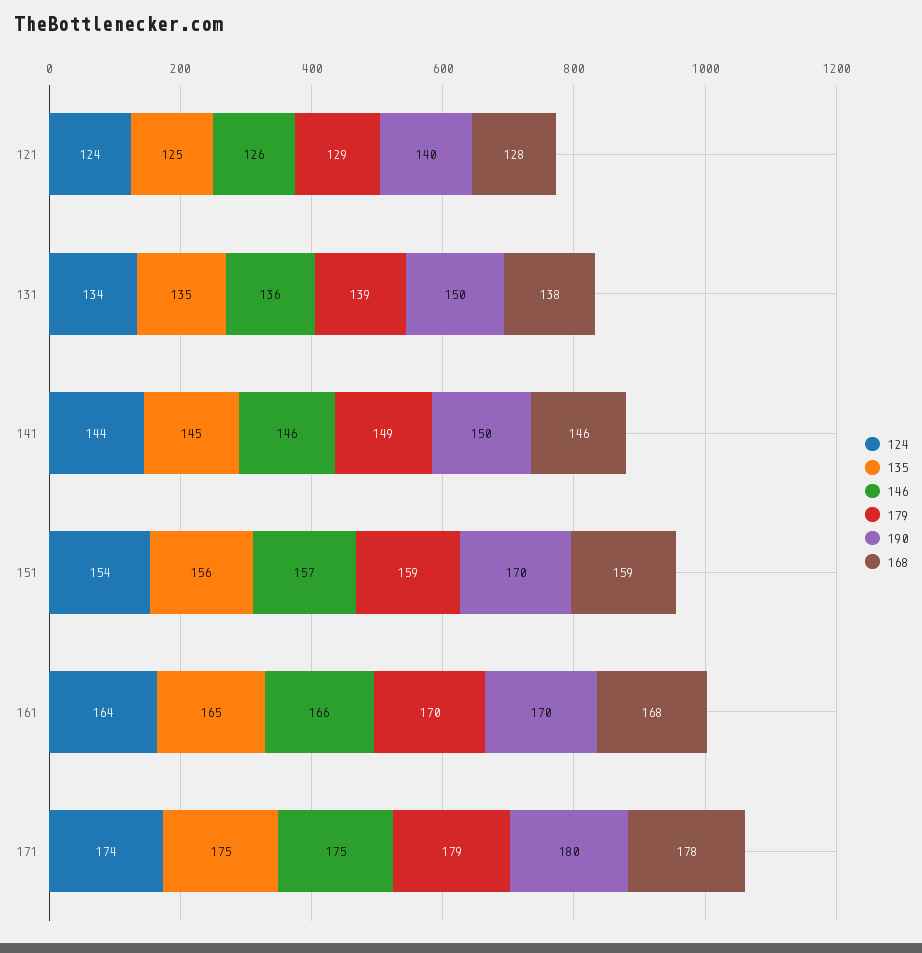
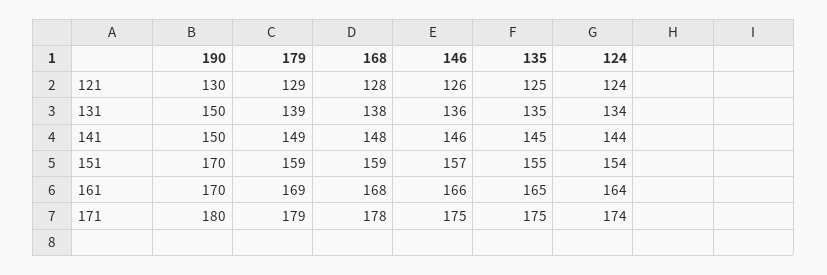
190, 121: 140 -> 130
168, 141: 146 -> 148
135, 151: 156 -> 155
179, 161: 170 -> 169

